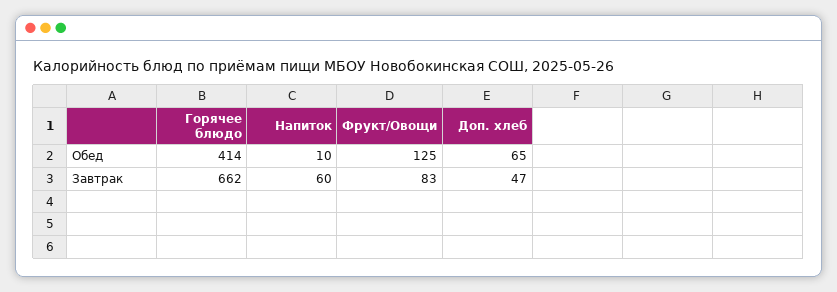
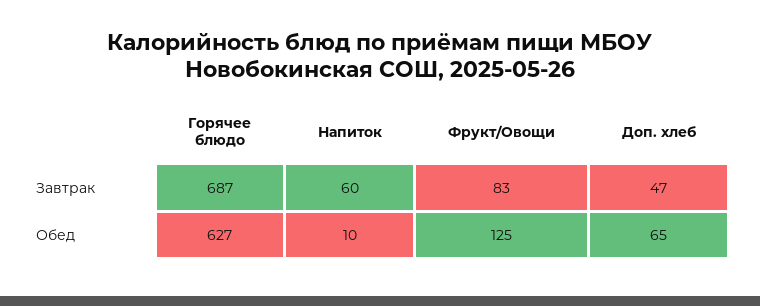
Горячее блюдо, Обед: 414 -> 627
Горячее блюдо, Завтрак: 662 -> 687

